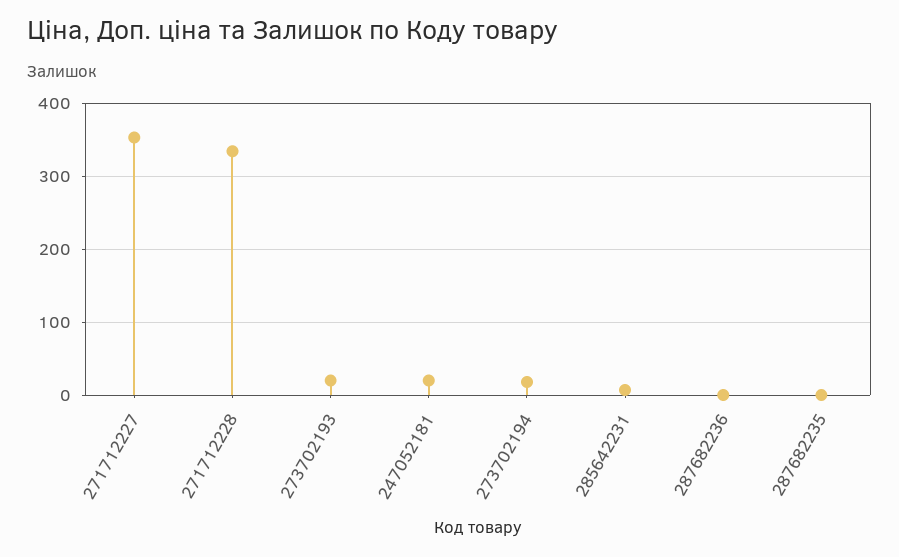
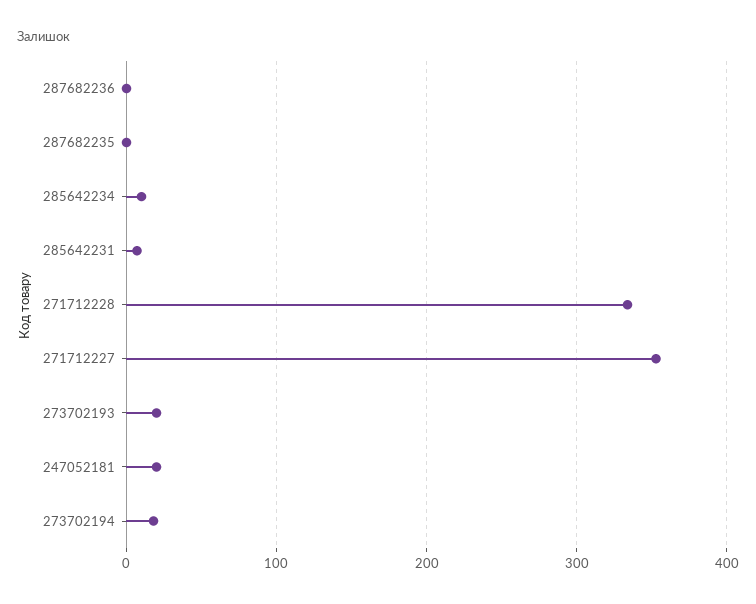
285642234: none -> 10

